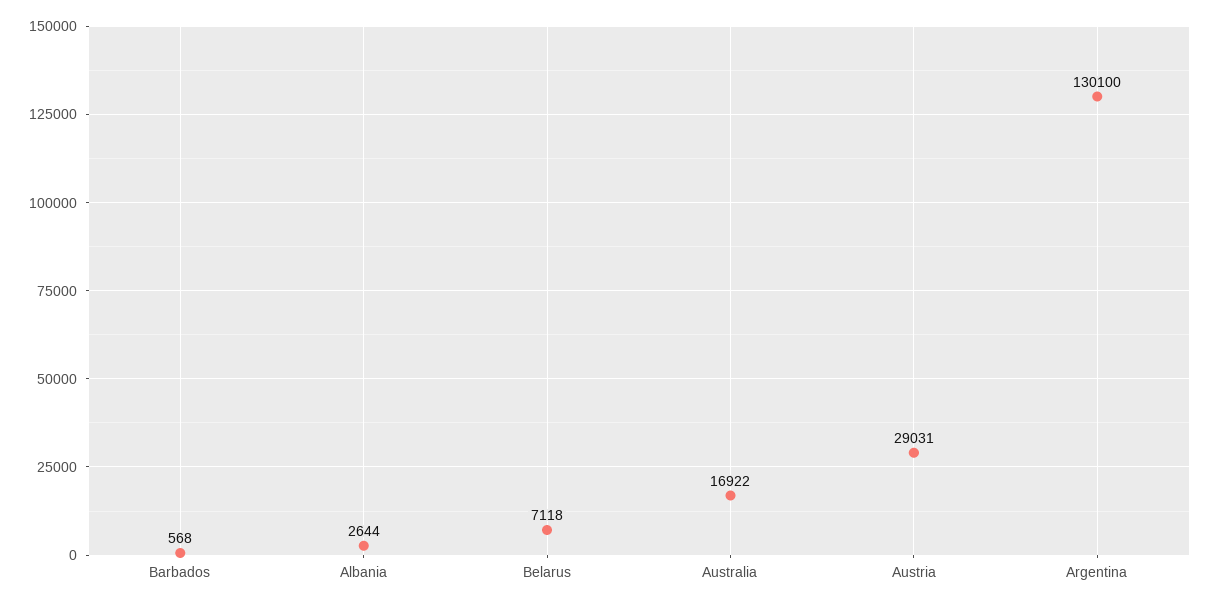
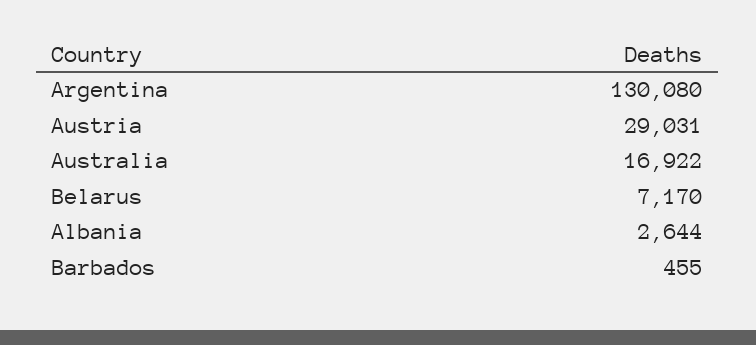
Barbados: 568 -> 455
Belarus: 7118 -> 7170
Argentina: 130100 -> 130080

